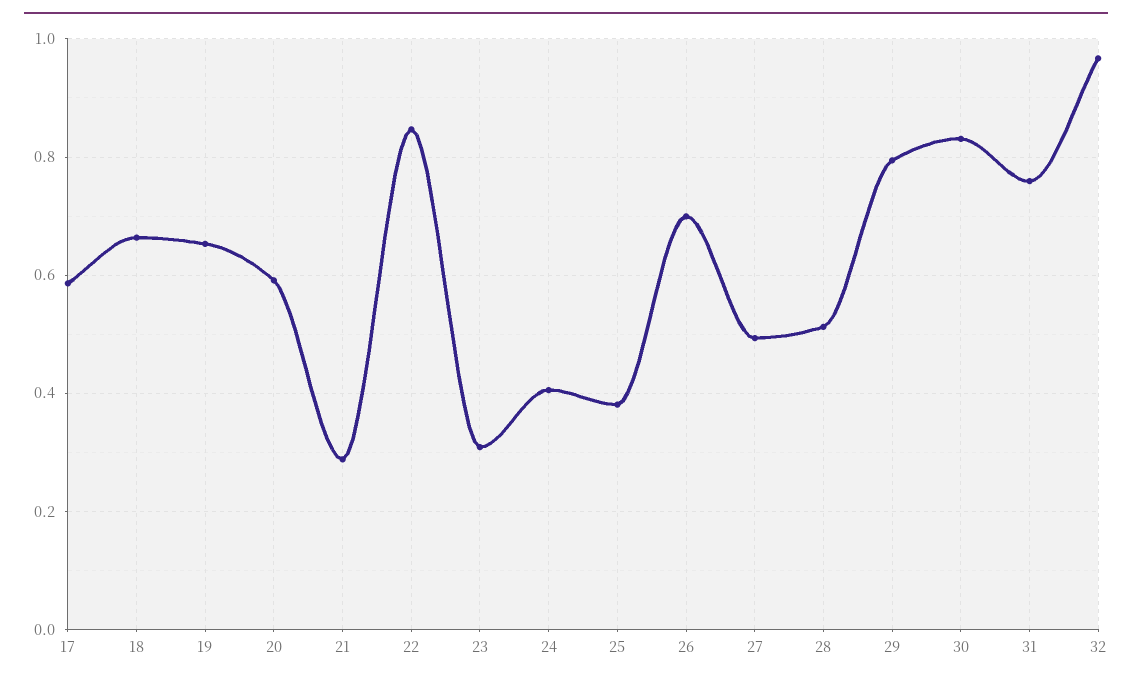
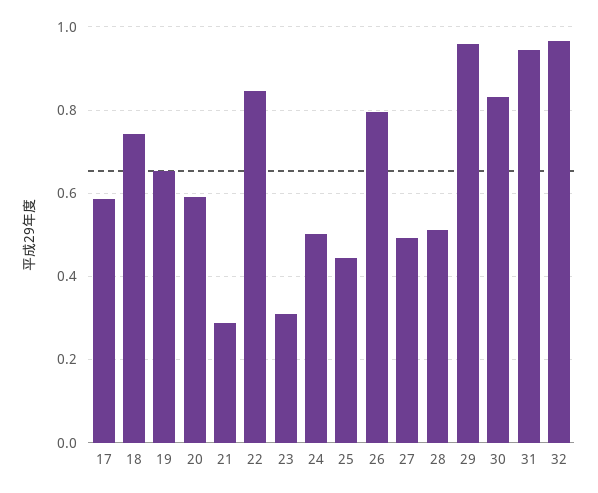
18: 0.66 -> 0.74
24: 0.4 -> 0.5
25: 0.38 -> 0.44
26: 0.7 -> 0.8
29: 0.8 -> 0.96
31: 0.76 -> 0.94

